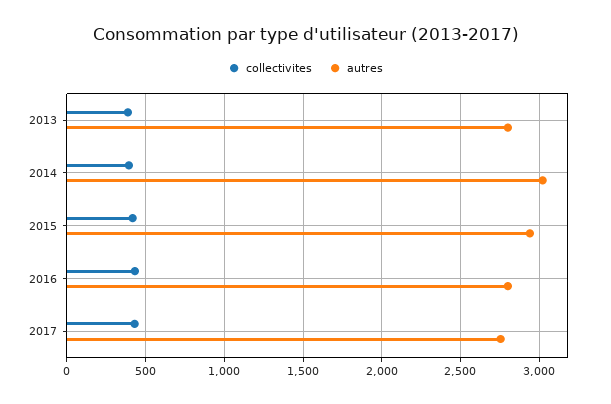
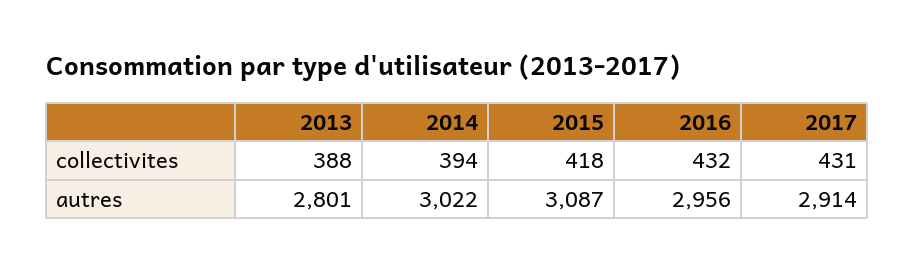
autres, 2015: 2950 -> 3087
autres, 2016: 2800 -> 2956
autres, 2017: 2750 -> 2914

